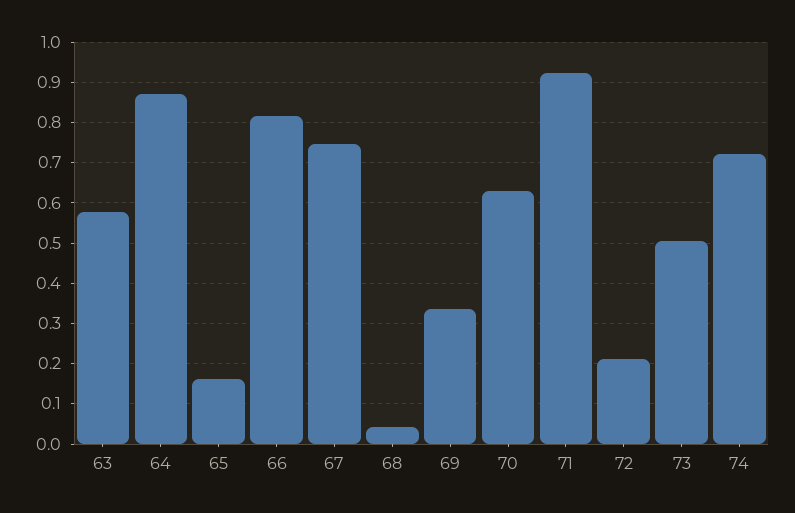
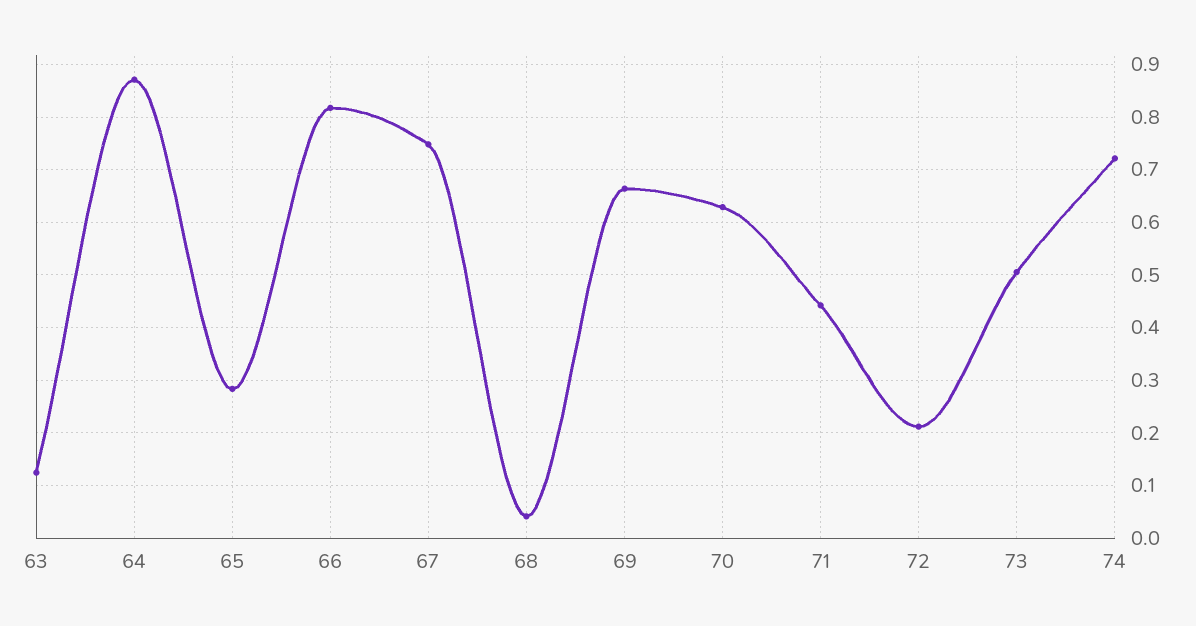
63: 0.58 -> 0.12
65: 0.16 -> 0.28
69: 0.34 -> 0.66
71: 0.92 -> 0.44

